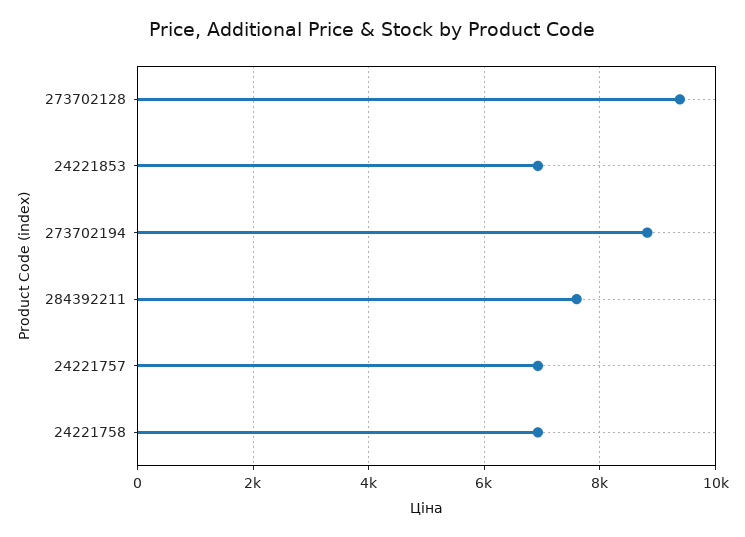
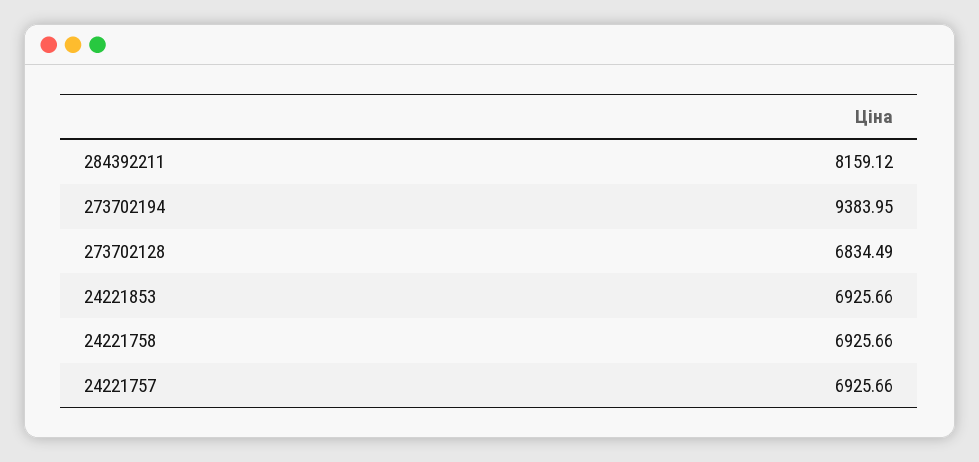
273702128: 9400 -> 6834.49
273702194: 8800 -> 9383.95
284392211: 7600 -> 8159.12

